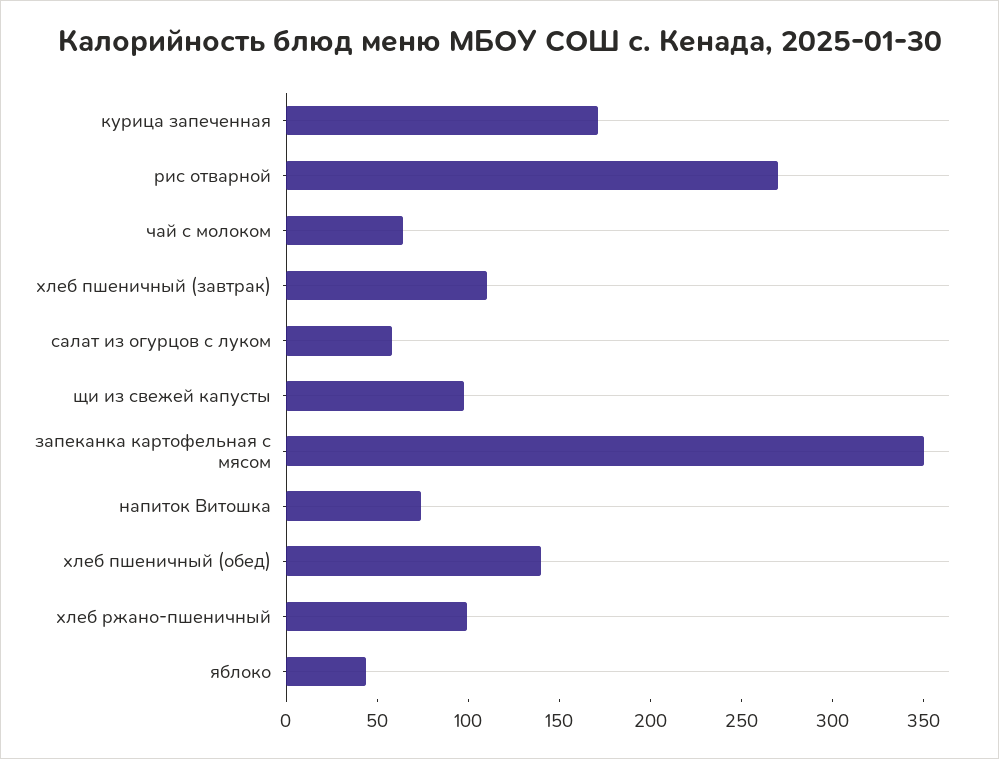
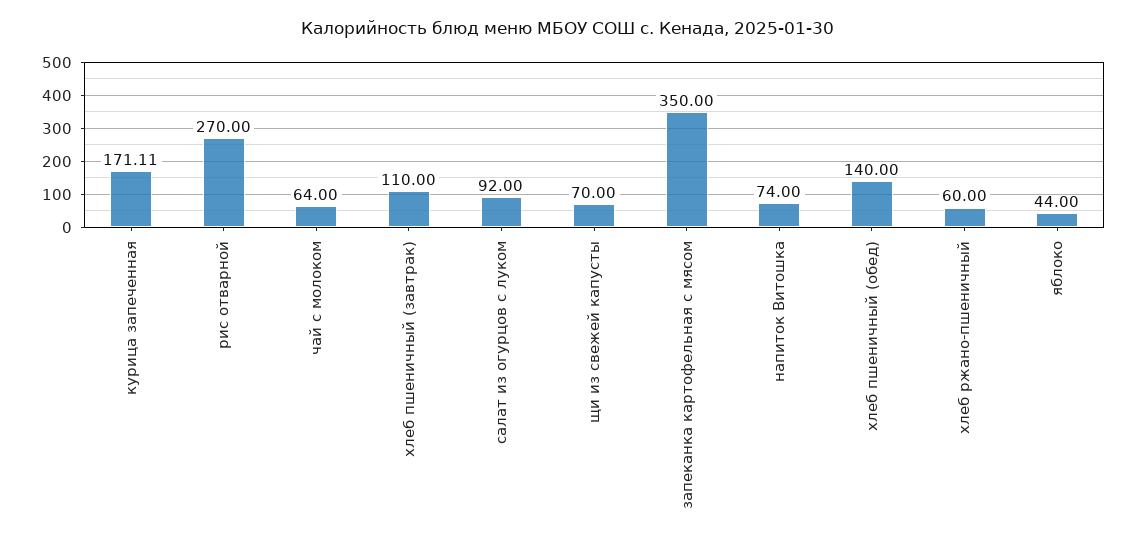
салат из огурцов с луком: 60 -> 92
щи из свежей капусты: 100 -> 70
хлеб ржано-пшеничный: 100 -> 60

